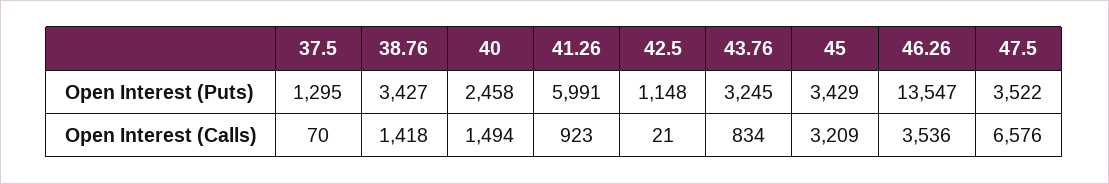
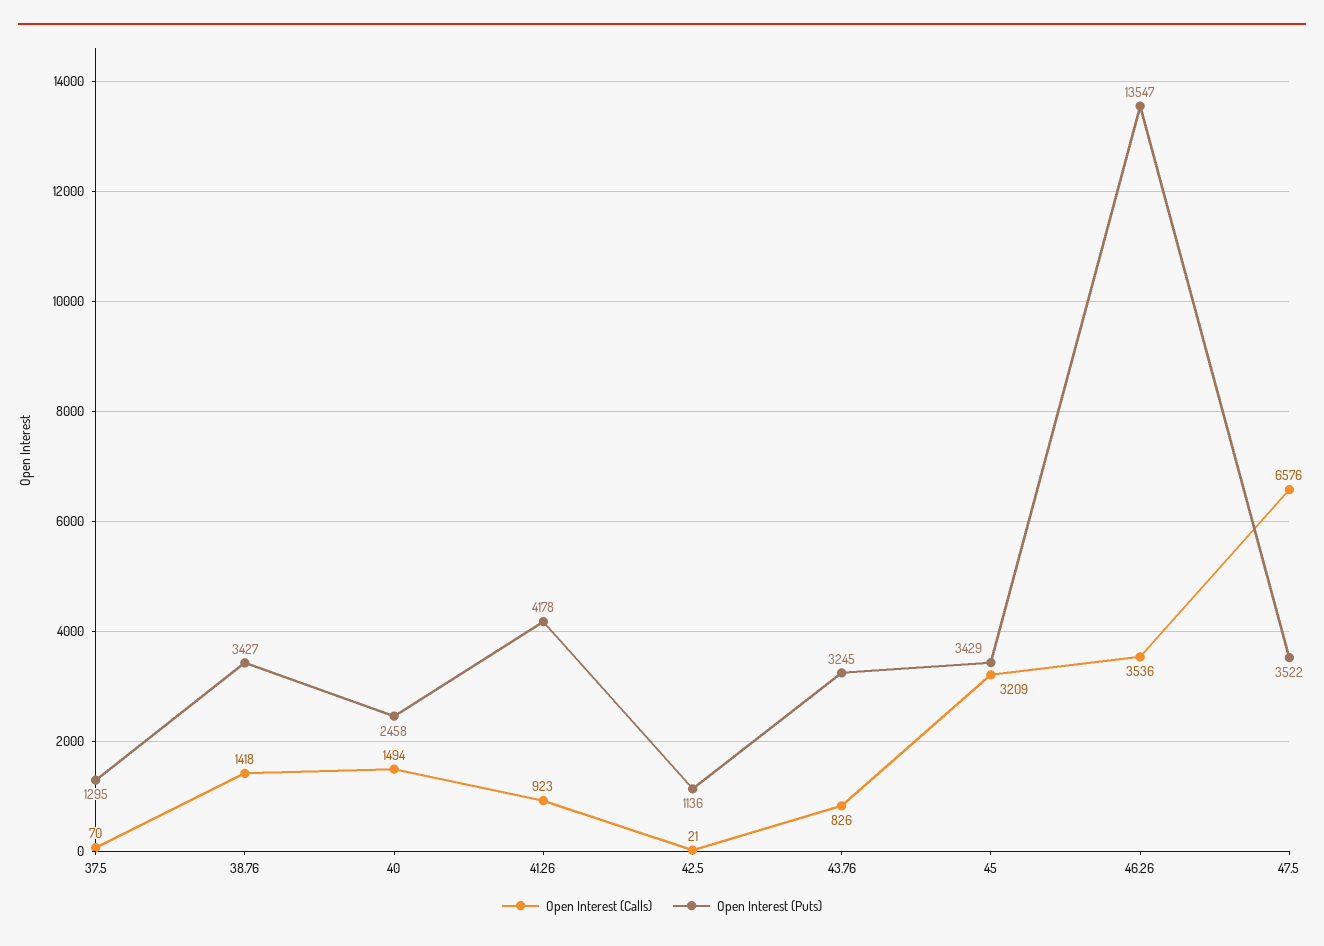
Open Interest (Puts), 41.26: 5991 -> 4178
Open Interest (Puts), 42.5: 1148 -> 1136
Open Interest (Calls), 43.76: 834 -> 826

